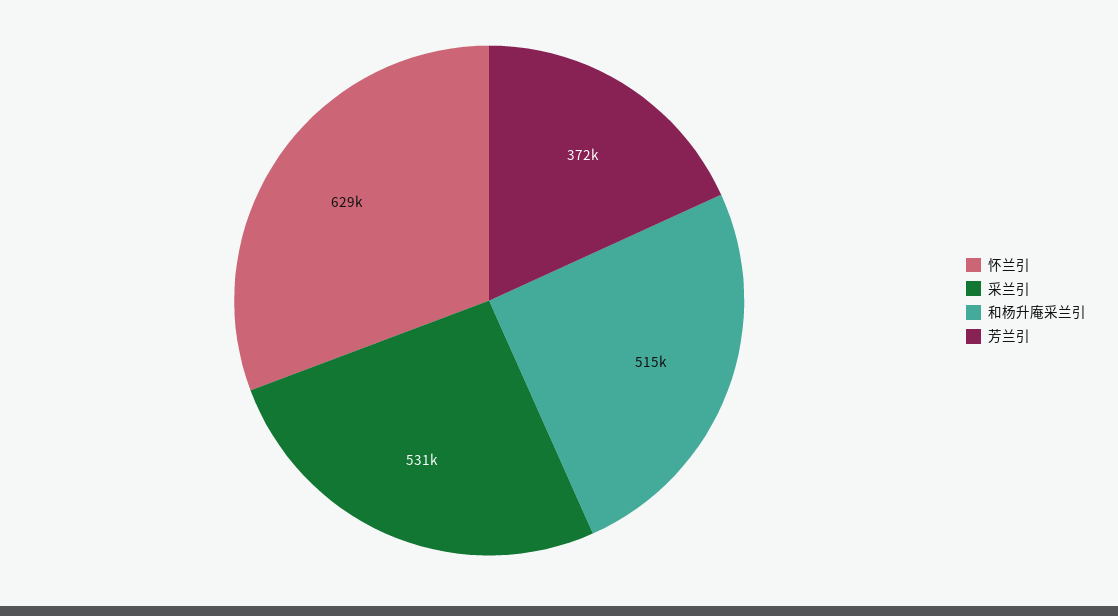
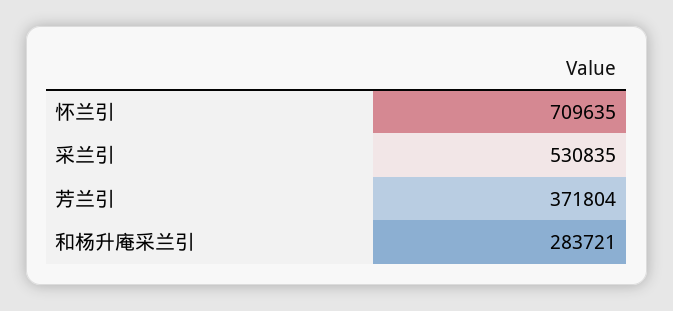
怀兰引: 629000 -> 709635
和杨升庵采兰引: 515000 -> 283721

